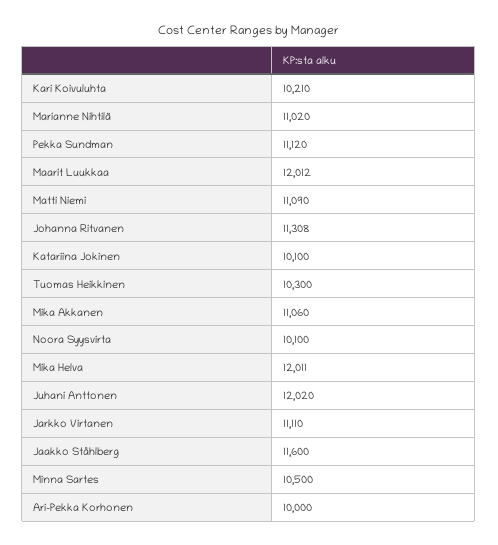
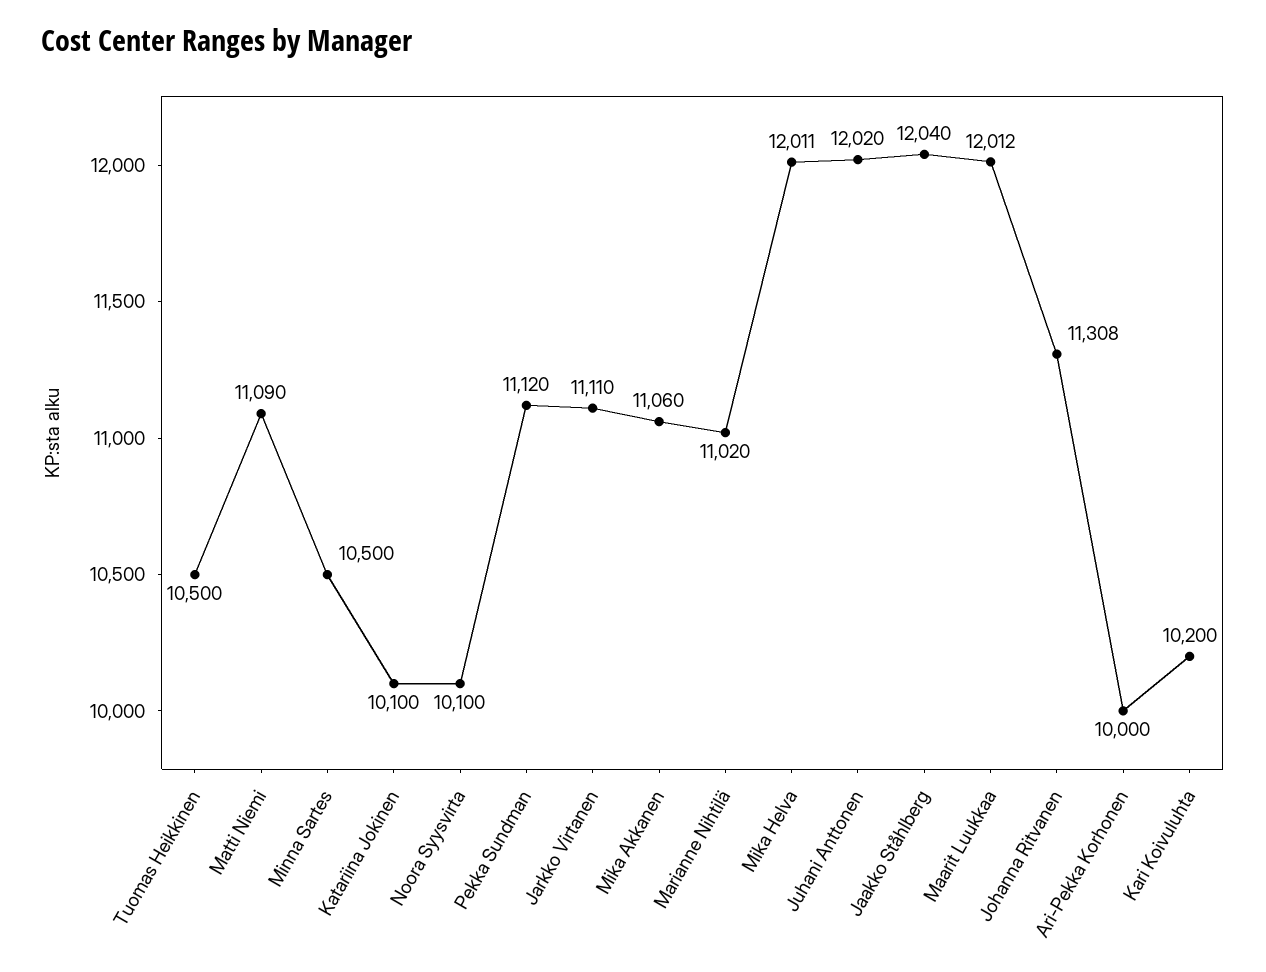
Kari Koivuluhta: 10210 -> 10200
Tuomas Heikkinen: 10300 -> 10500
Jaakko Ståhlberg: 11600 -> 12040

